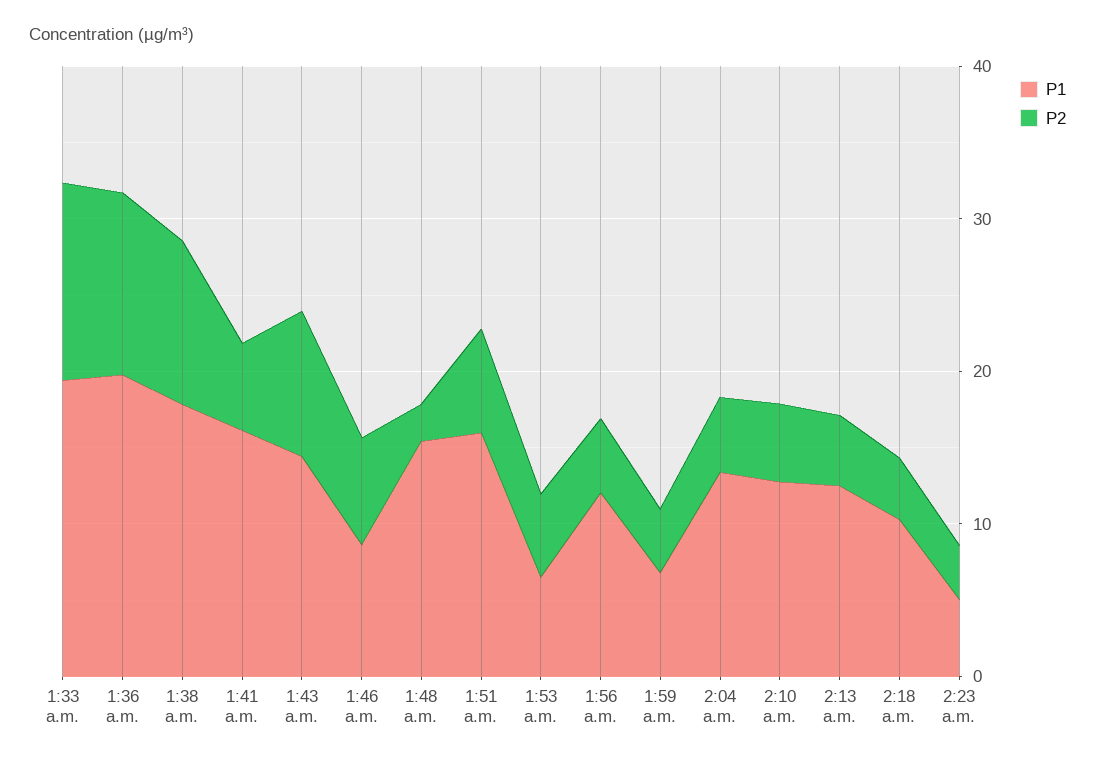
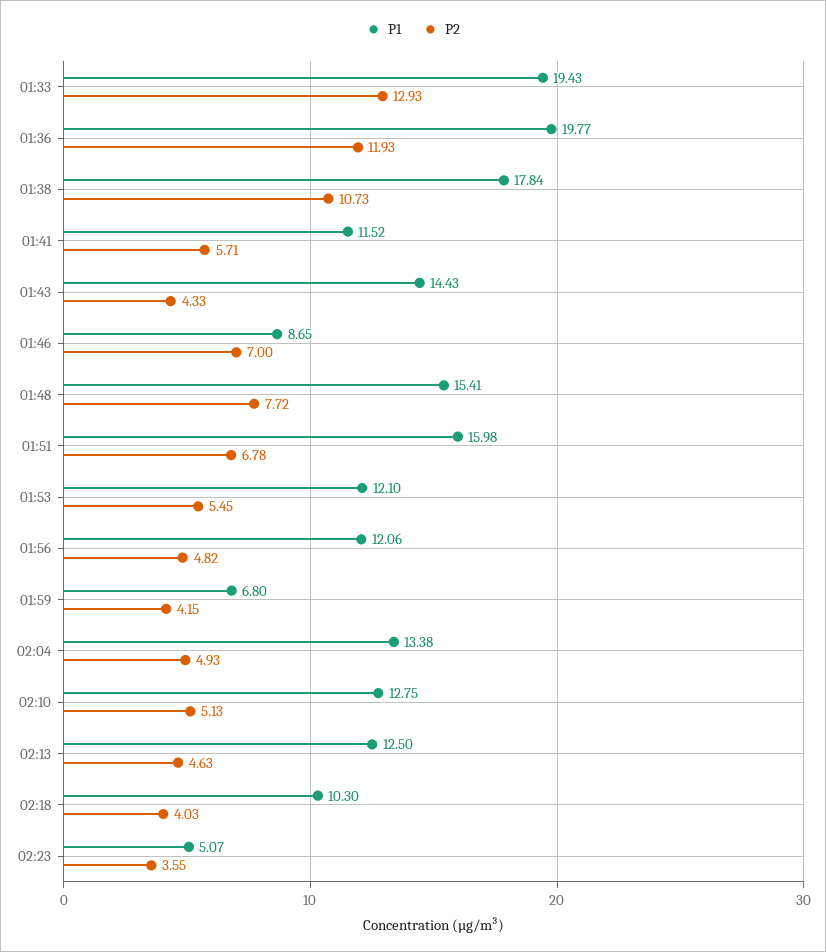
P1, 1:41 a.m.: 16 -> 11.52
P2, 1:43 a.m.: 10 -> 4.33
P2, 1:48 a.m.: 2 -> 7.72
P1, 1:53 a.m.: 6 -> 12.1

